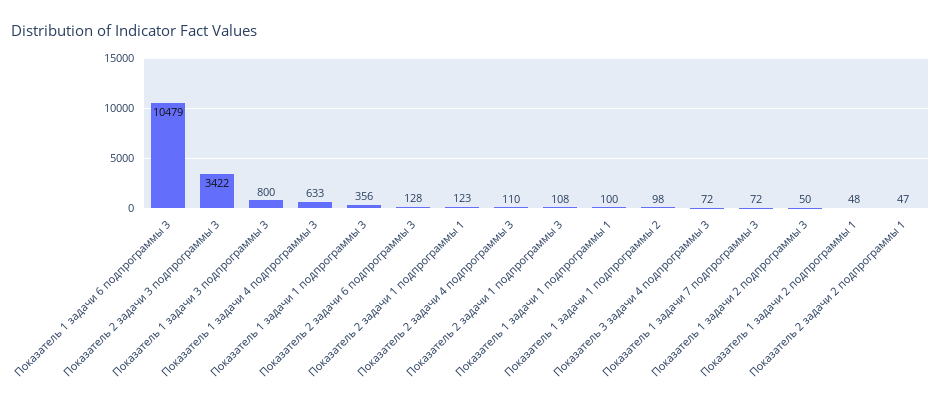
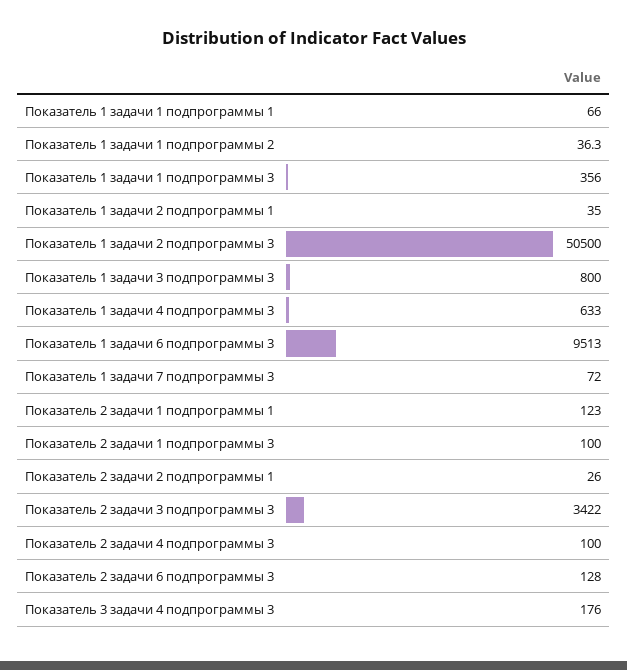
Показатель 1 задачи 6 подпрограммы 3: 10479 -> 9513
Показатель 2 задачи 4 подпрограммы 3: 110 -> 100
Показатель 2 задачи 1 подпрограммы 3: 108 -> 100
Показатель 1 задачи 1 подпрограммы 1: 100 -> 66
Показатель 1 задачи 1 подпрограммы 2: 98 -> 36.3
Показатель 3 задачи 4 подпрограммы 3: 72 -> 176
Показатель 1 задачи 2 подпрограммы 3: 50 -> 50500
Показатель 1 задачи 2 подпрограммы 1: 48 -> 35
Показатель 2 задачи 2 подпрограммы 1: 47 -> 26

